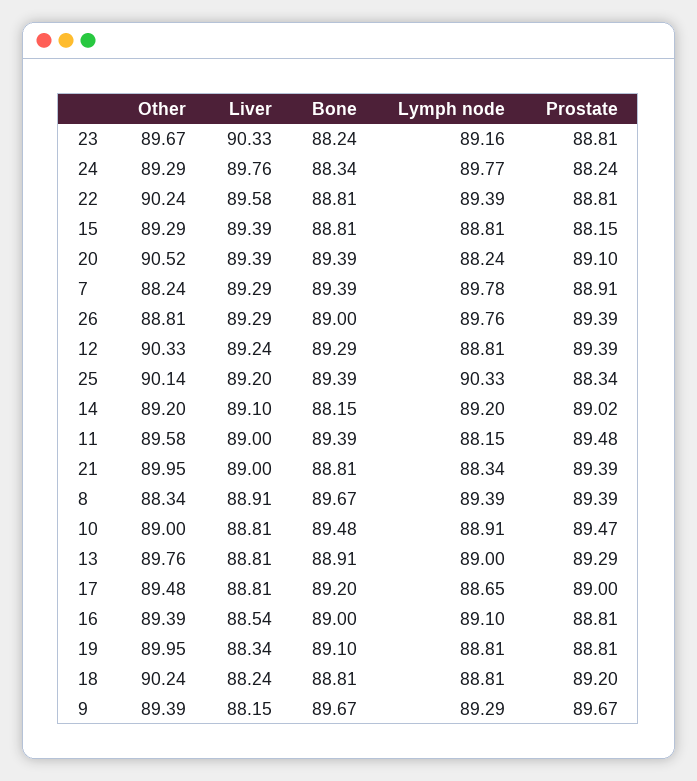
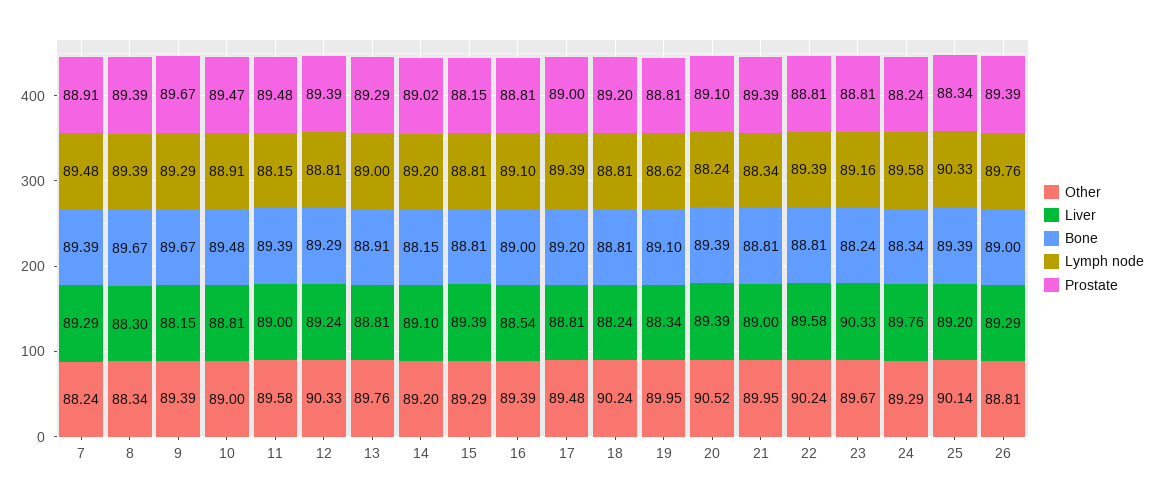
Lymph node, 24: 89.77 -> 89.58
Lymph node, 7: 89.78 -> 89.48
Liver, 8: 88.91 -> 88.3
Lymph node, 17: 88.65 -> 89.39
Lymph node, 19: 88.81 -> 88.62

